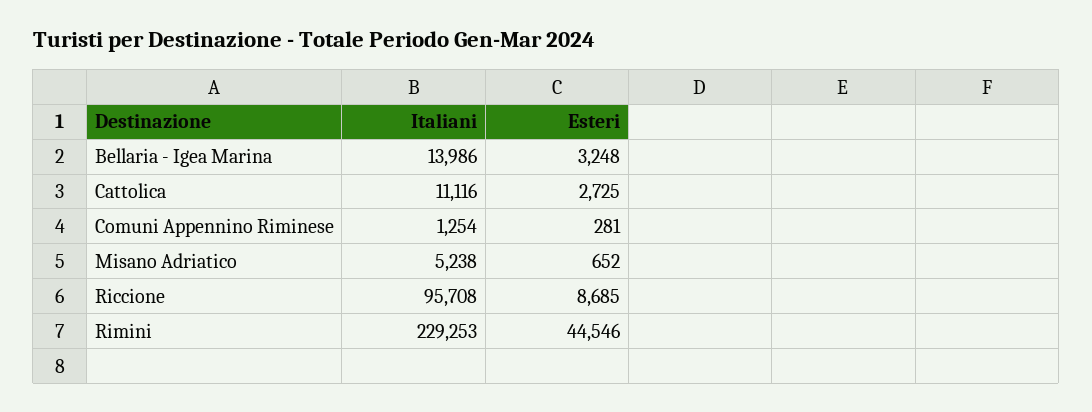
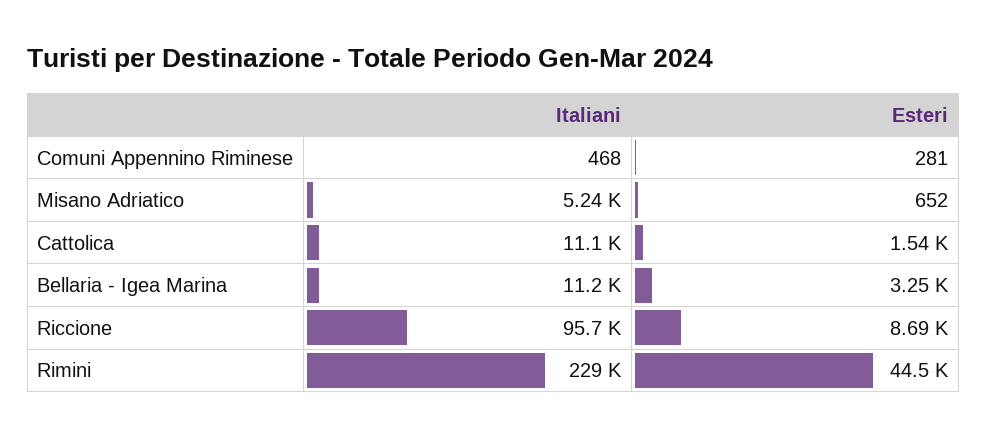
Italiani, Bellaria - Igea Marina: 13986 -> 11200
Esteri, Cattolica: 2725 -> 1540
Italiani, Comuni Appennino Riminese: 1254 -> 468

